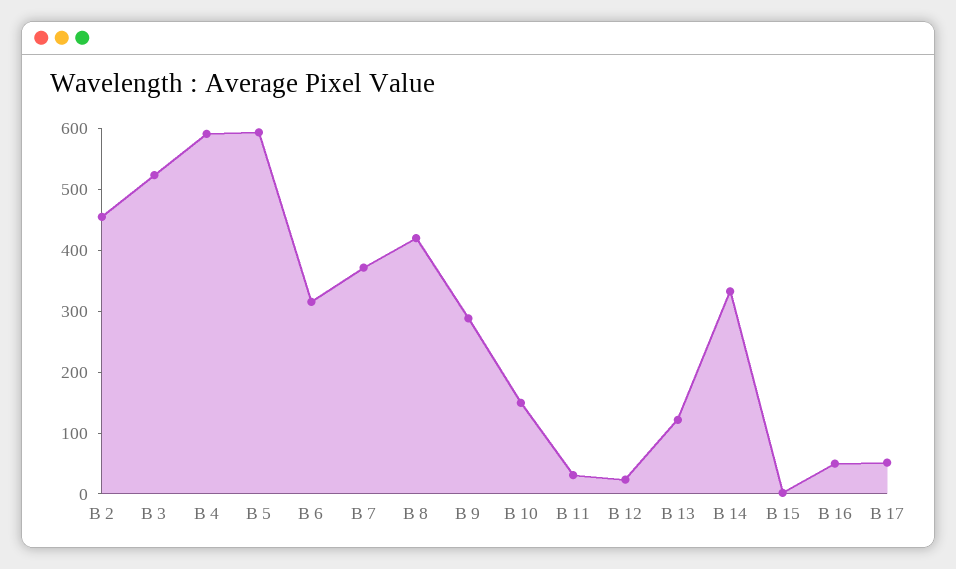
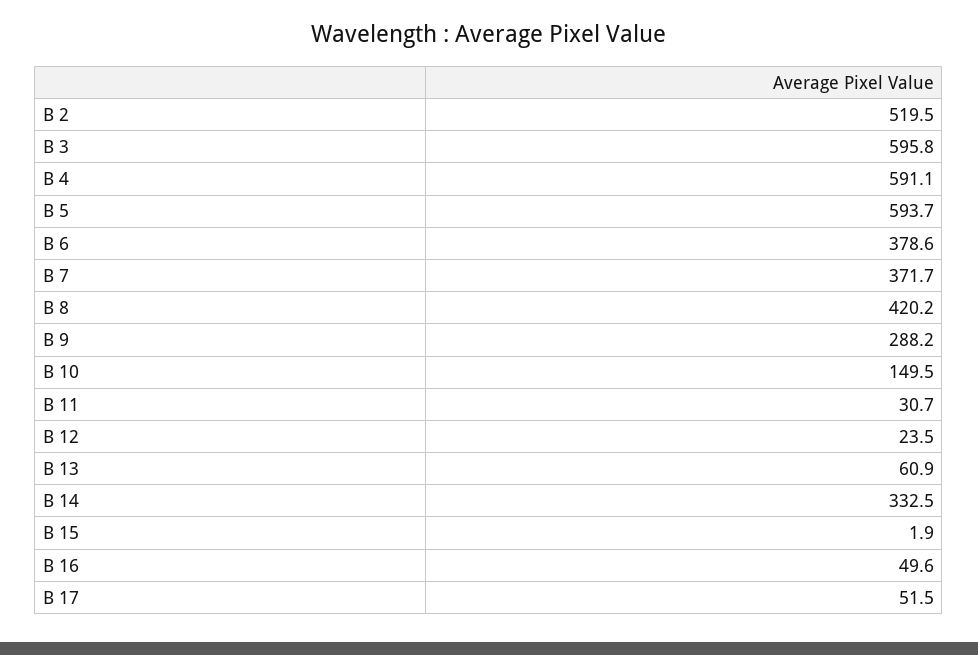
B 2: 460 -> 519.5
B 3: 520 -> 595.8
B 6: 320 -> 378.6
B 13: 120 -> 60.9

